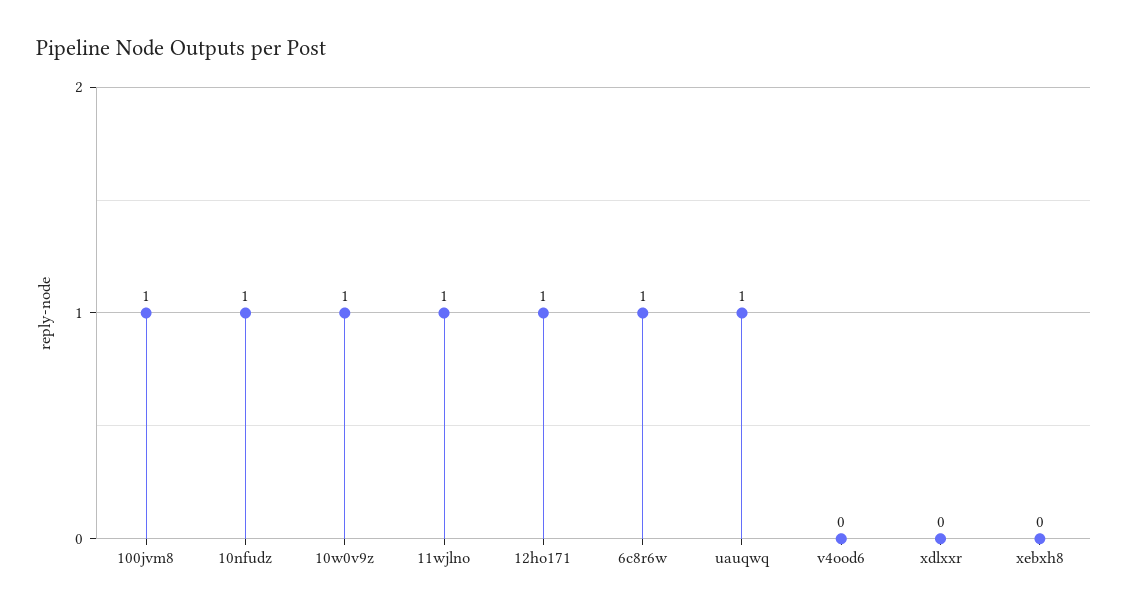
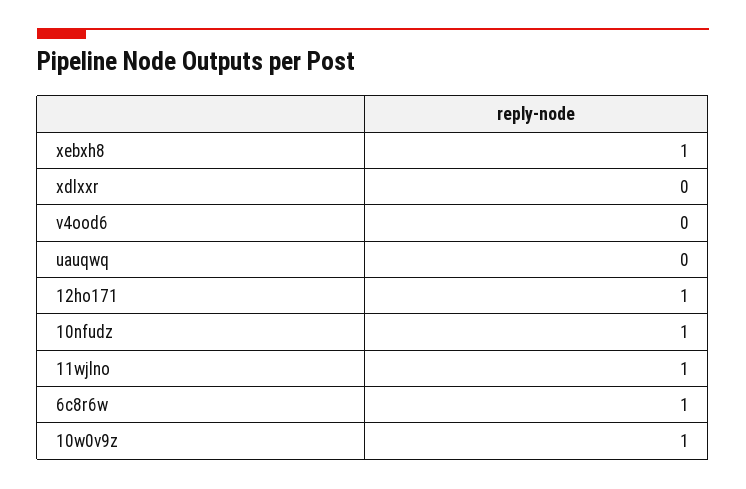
100jvm8: 1 -> none
uauqwq: 1 -> 0
xebxh8: 0 -> 1

